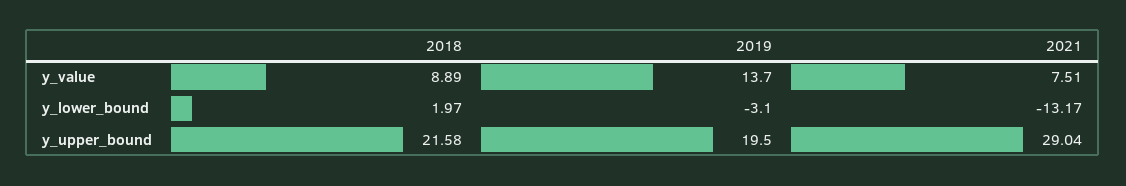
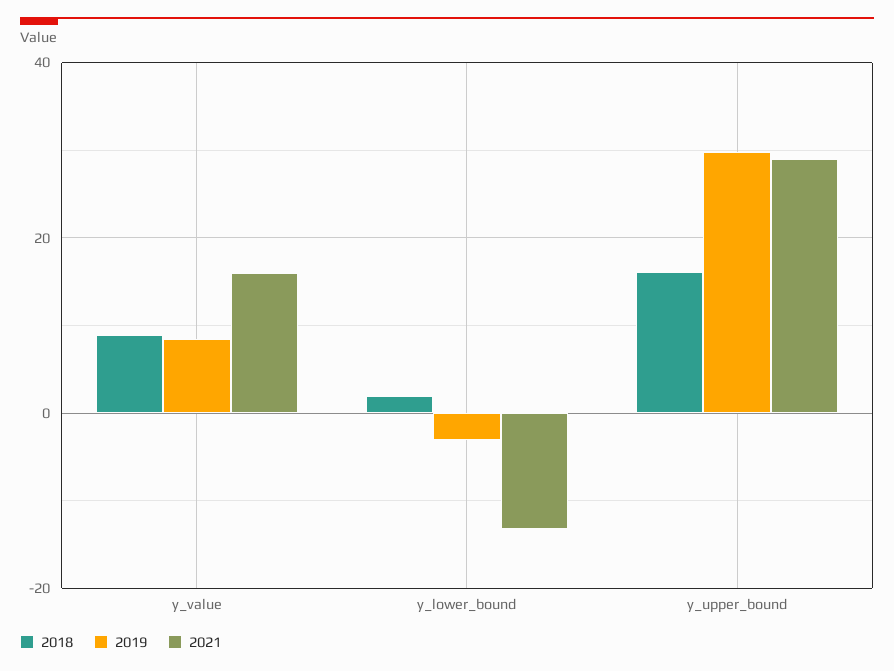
2019, y_value: 13.7 -> 8
2021, y_value: 7.51 -> 16
2018, y_upper_bound: 21.58 -> 16
2019, y_upper_bound: 19.5 -> 30

